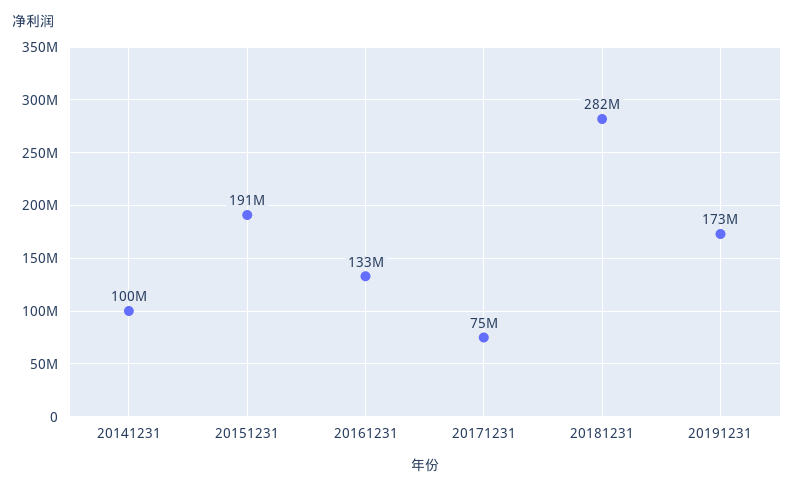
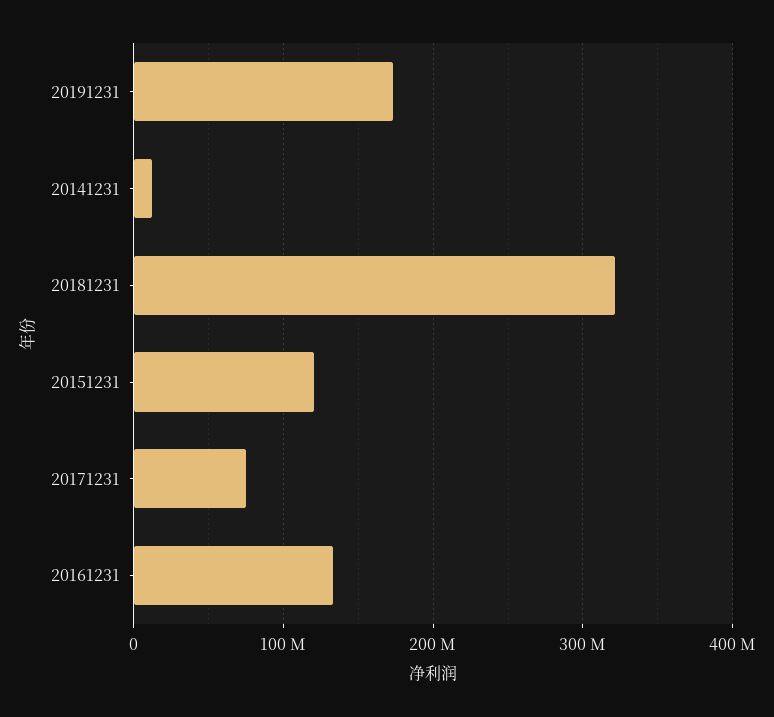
20141231: 100000000 -> 10000000
20151231: 191000000 -> 120000000
20181231: 282000000 -> 320000000

